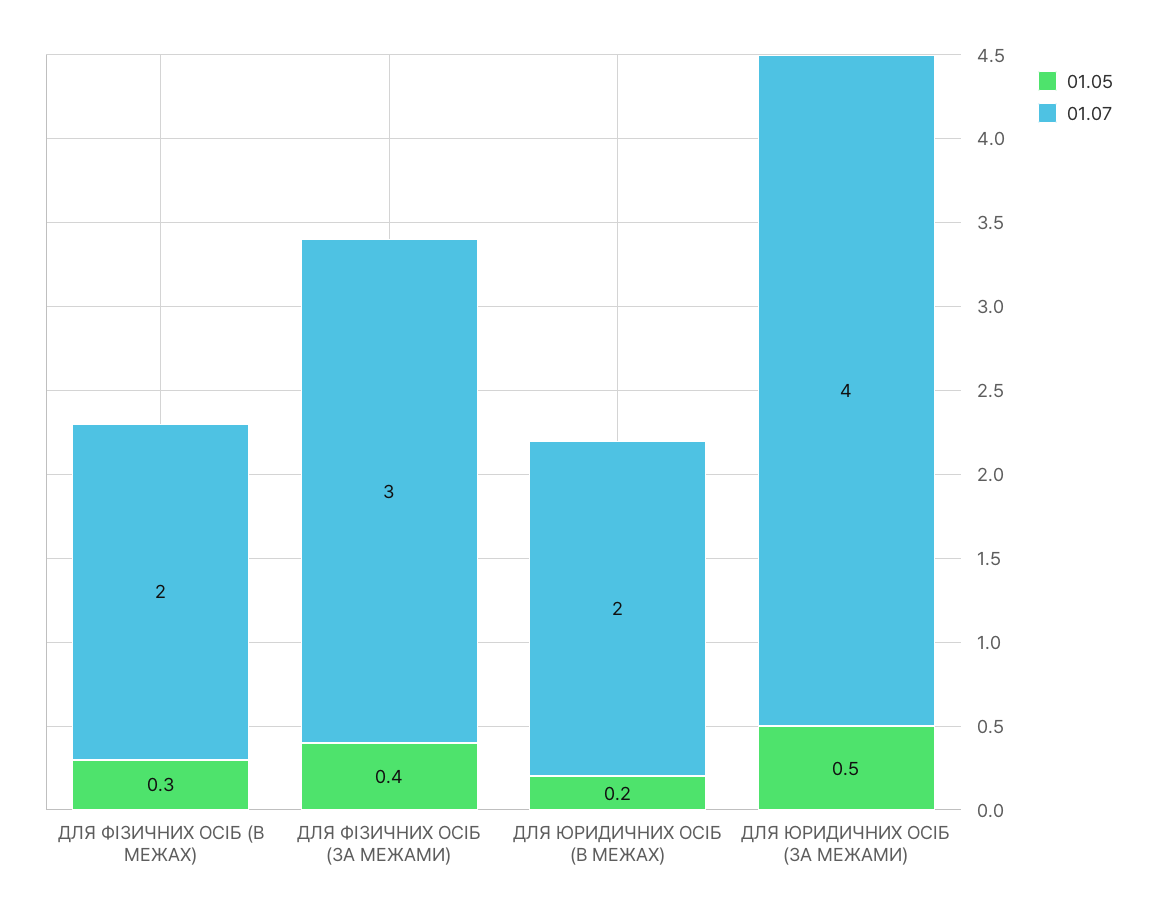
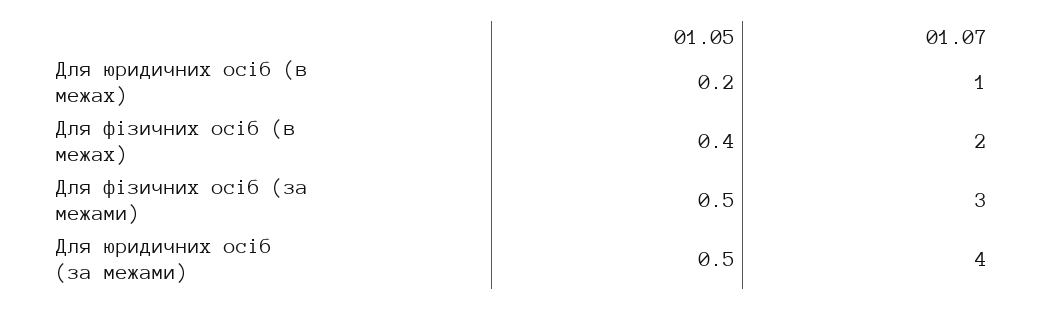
01.05, ДЛЯ ФІЗИЧНИХ ОСІБ (В МЕЖАХ): 0.3 -> 0.4
01.05, ДЛЯ ФІЗИЧНИХ ОСІБ (ЗА МЕЖАМИ): 0.4 -> 0.5
01.07, ДЛЯ ЮРИДИЧНИХ ОСІБ (В МЕЖАХ): 2 -> 1

